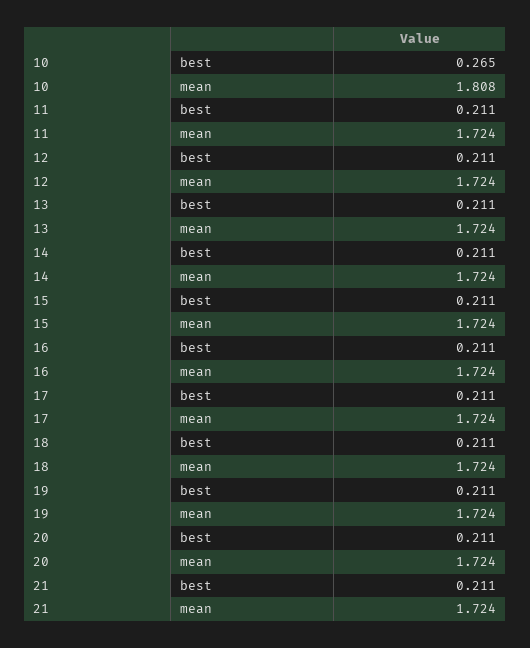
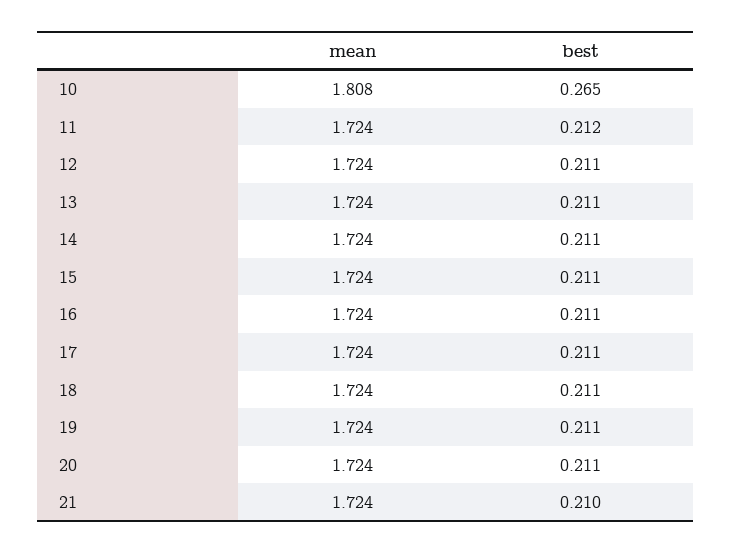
11, best: 0.211 -> 0.212
21, best: 0.211 -> 0.21

